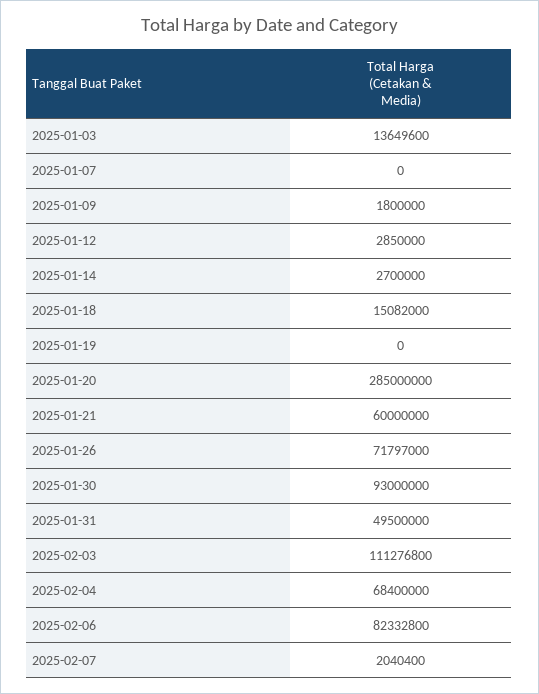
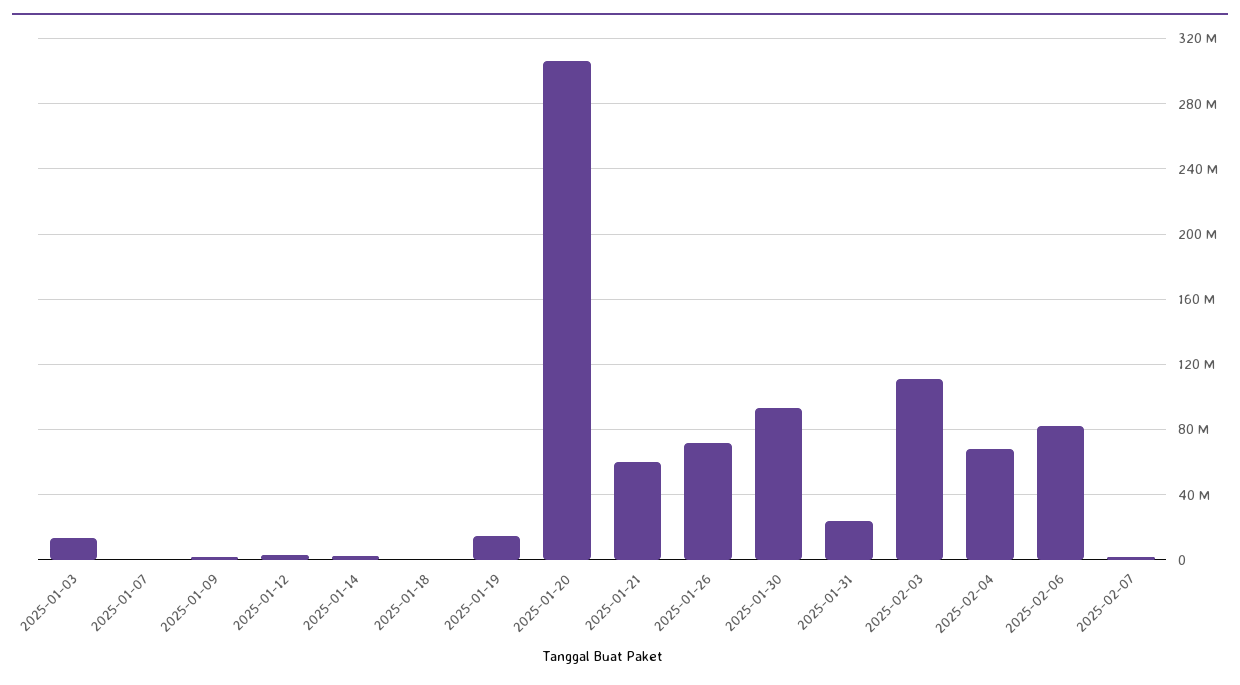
2025-01-18: 15082000 -> 0
2025-01-19: 0 -> 15000000
2025-01-20: 285000000 -> 305000000
2025-01-31: 49500000 -> 25000000

